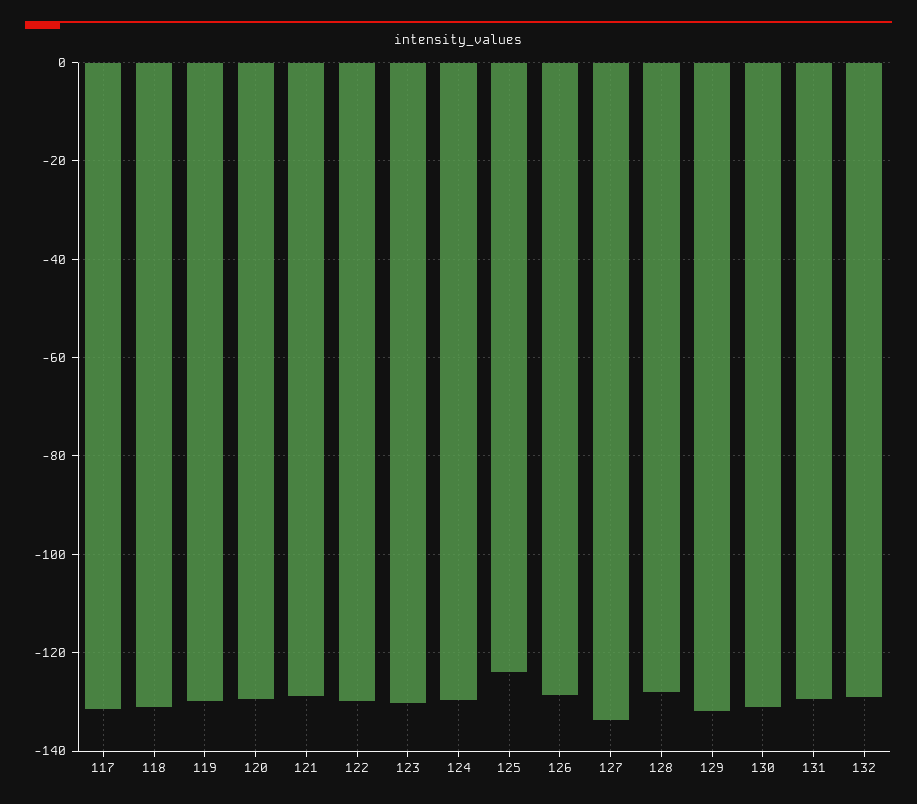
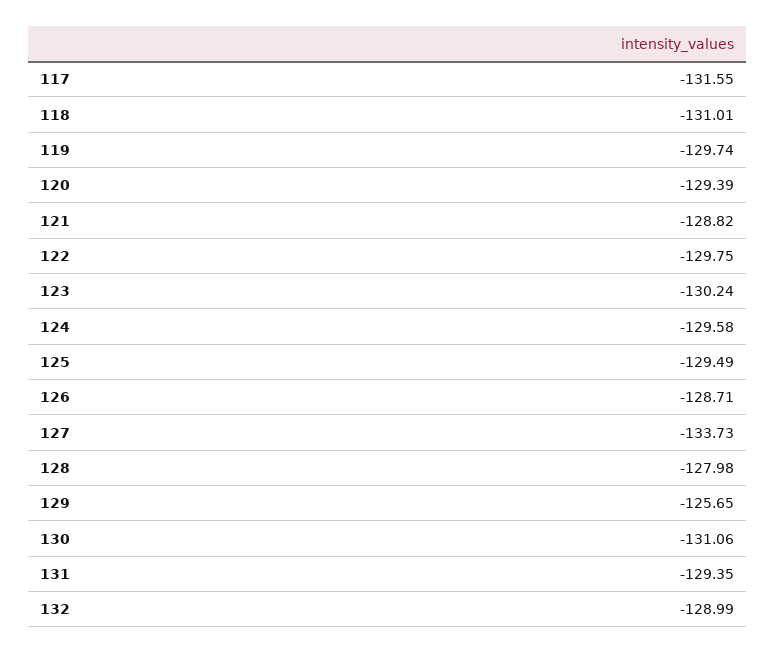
125: -124 -> -129.49
129: -132 -> -125.65

